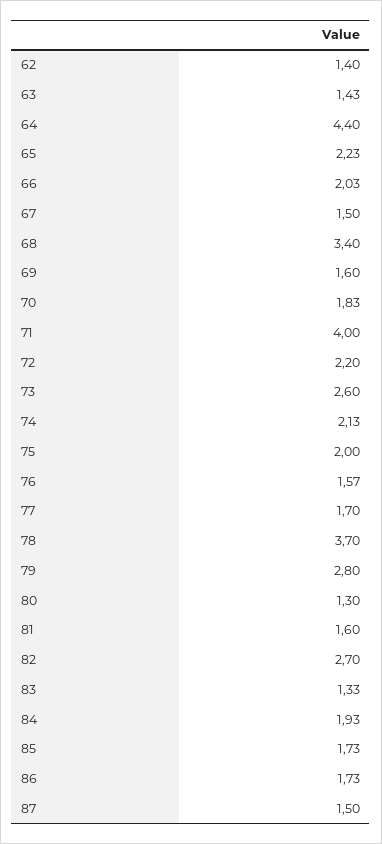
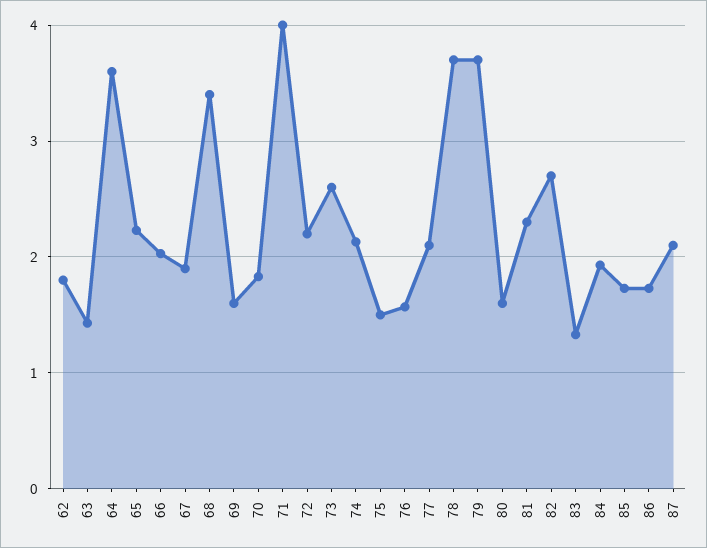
62: 1.4 -> 1.8
64: 4.4 -> 3.6
67: 1.5 -> 1.9
75: 2 -> 1.5
77: 1.7 -> 2.1
79: 2.8 -> 3.7
80: 1.3 -> 1.6
81: 1.6 -> 2.3
87: 1.5 -> 2.1

